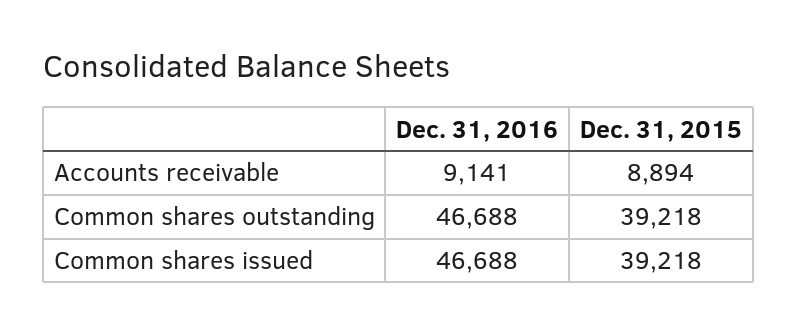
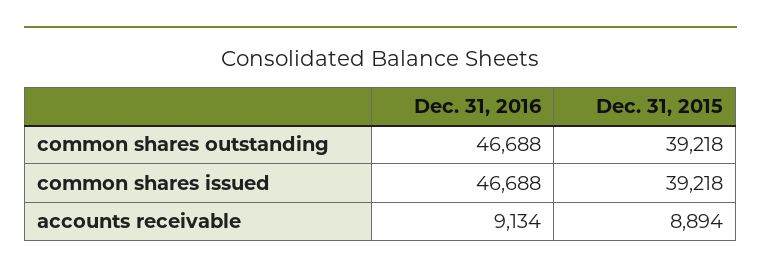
Dec. 31, 2016, Accounts receivable: 9141 -> 9134

